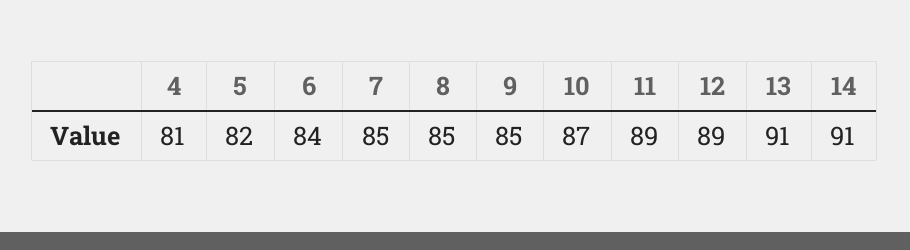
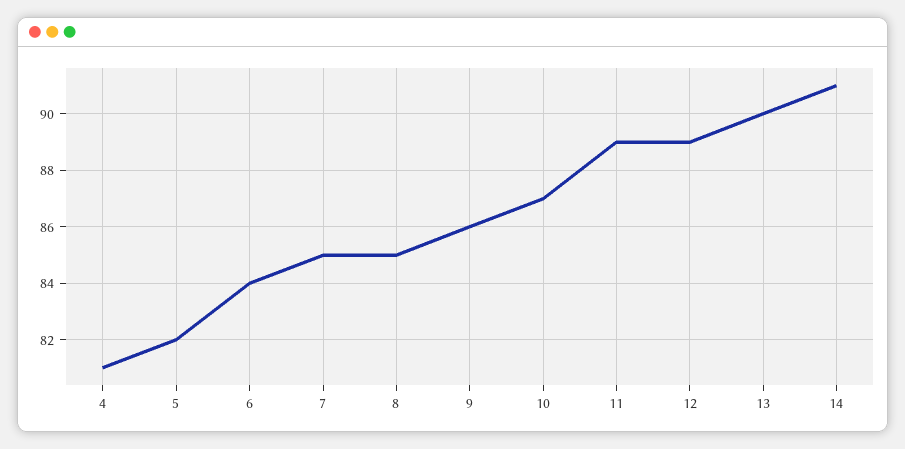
9: 85 -> 86
13: 91 -> 90

